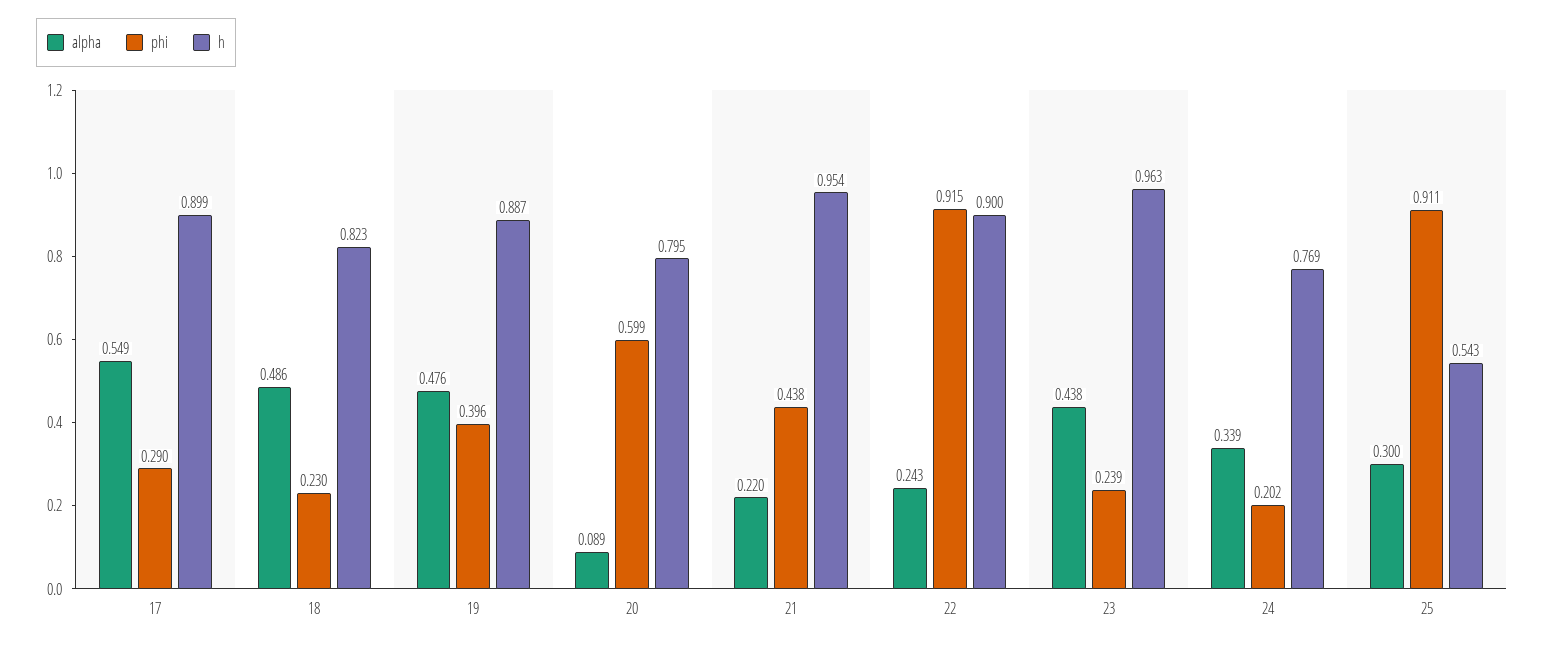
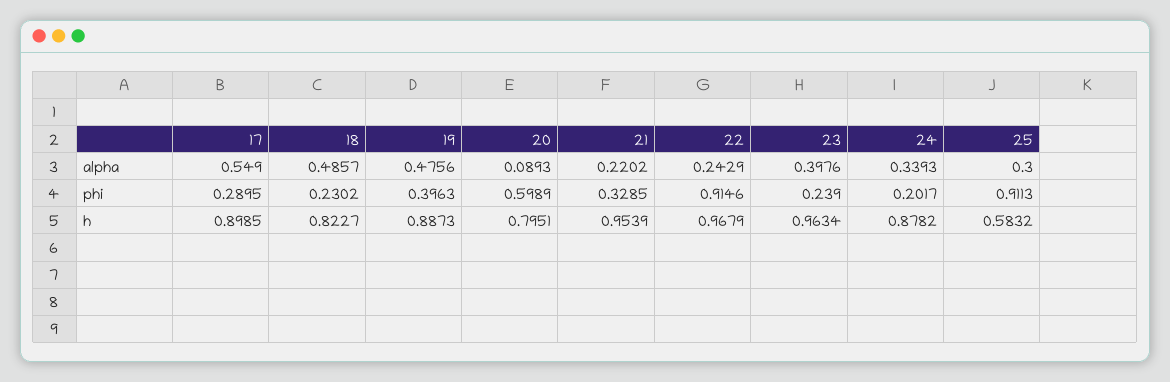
phi, 21: 0.438 -> 0.3285
h, 22: 0.9 -> 0.9679
alpha, 23: 0.438 -> 0.3976
h, 24: 0.769 -> 0.8782
h, 25: 0.543 -> 0.5832

